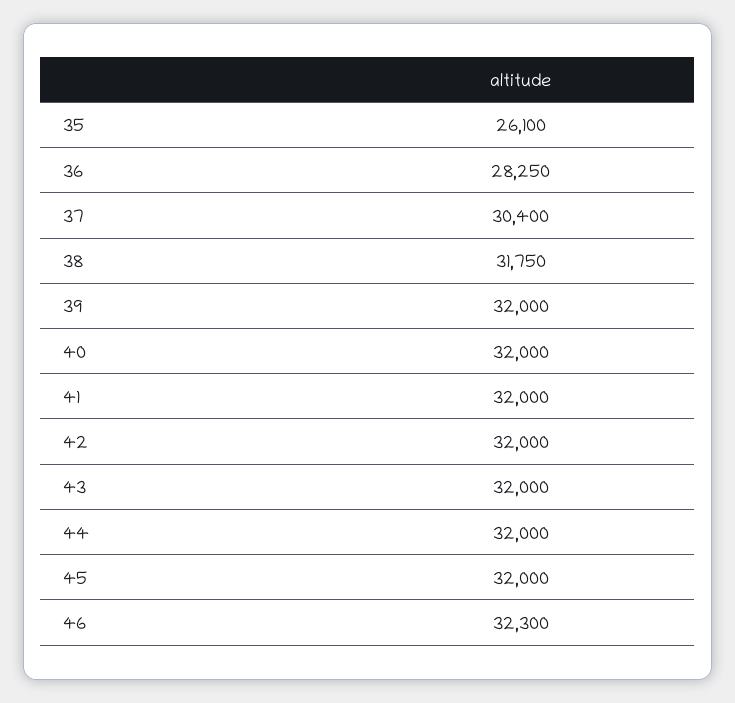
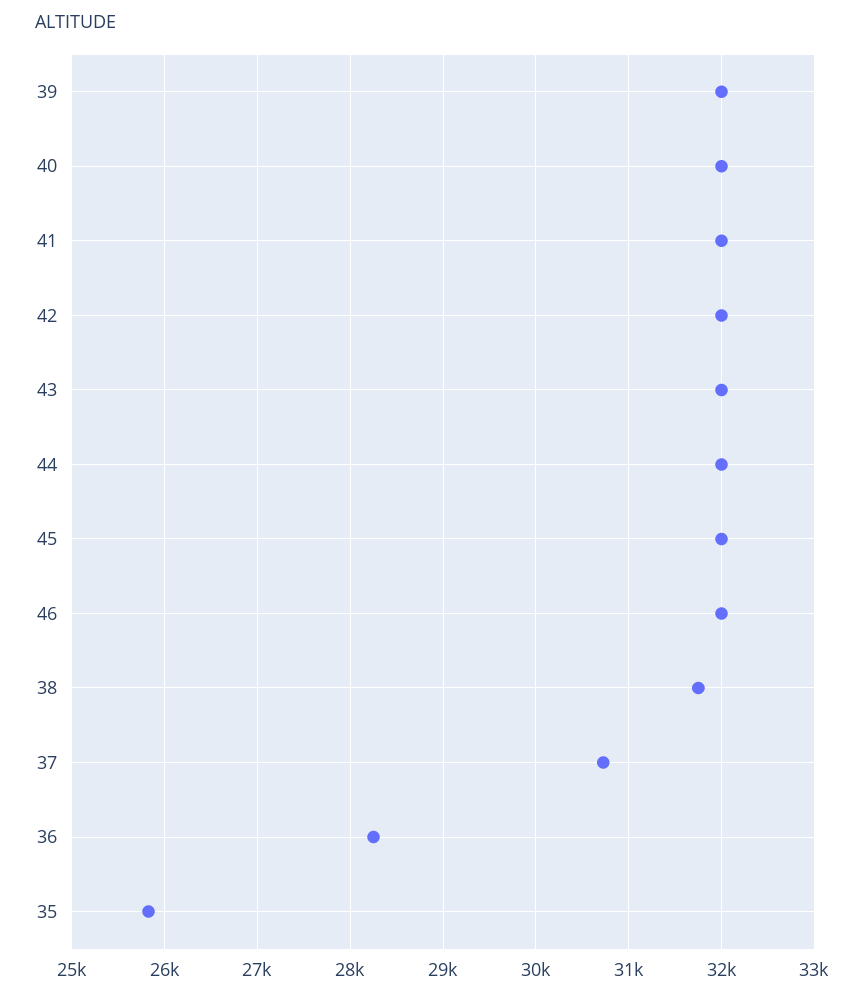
35: 26100 -> 25800
37: 30400 -> 30700
46: 32300 -> 32000

